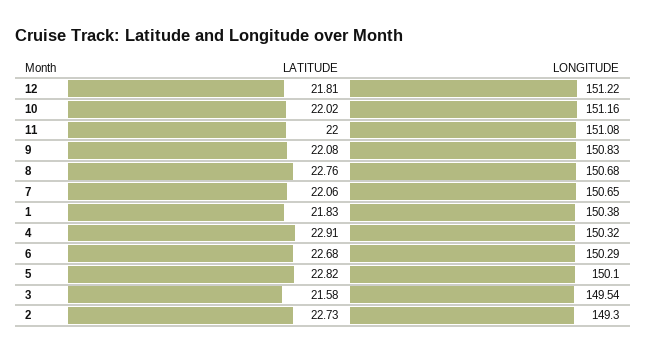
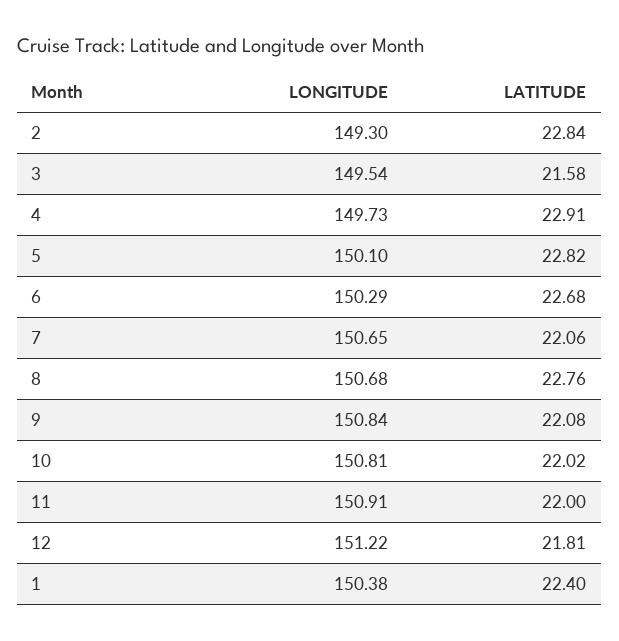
LONGITUDE, 10: 151.16 -> 150.81
LONGITUDE, 11: 151.08 -> 150.91
LONGITUDE, 9: 150.83 -> 150.84
LATITUDE, 1: 21.83 -> 22.4
LONGITUDE, 4: 150.32 -> 149.73
LATITUDE, 2: 22.73 -> 22.84

